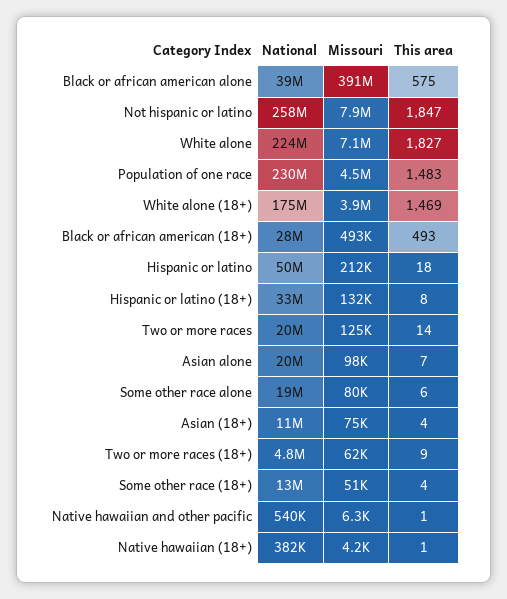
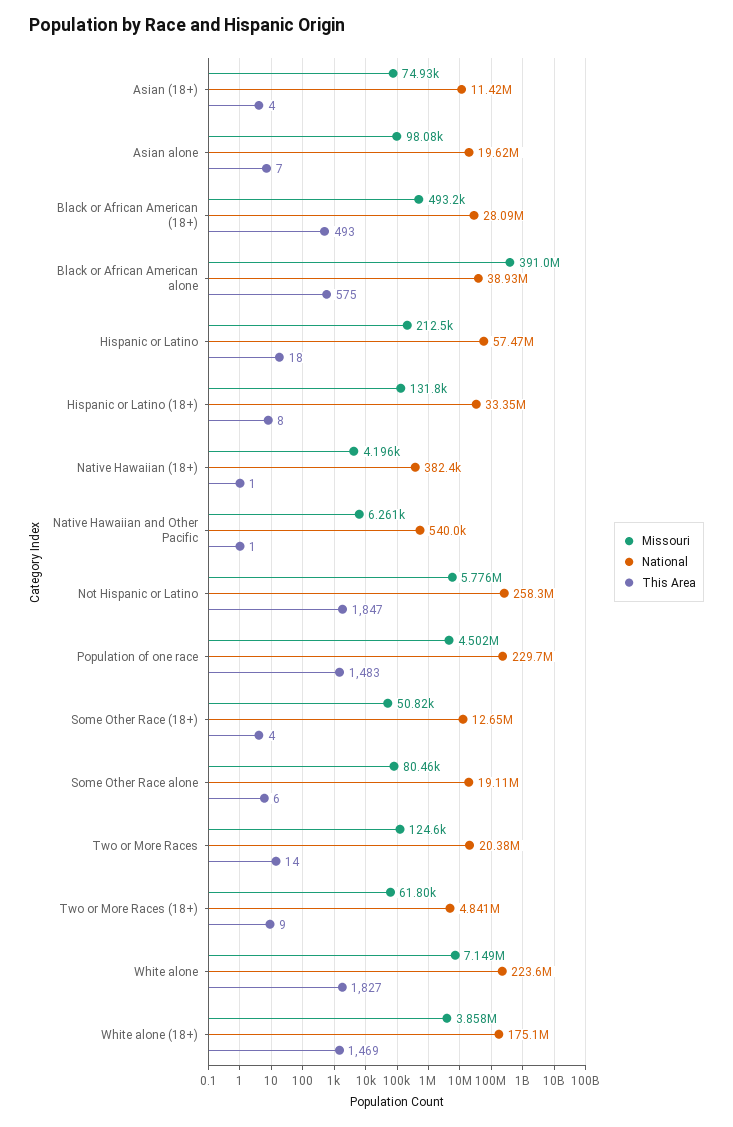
Missouri, Not hispanic or latino: 7900000 -> 5776000
National, Hispanic or latino: 50000000 -> 57470000

